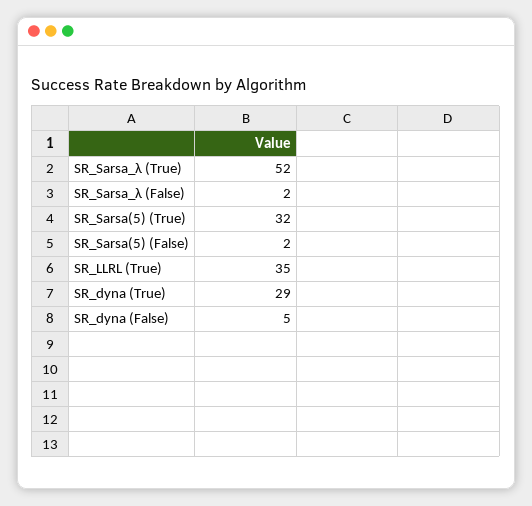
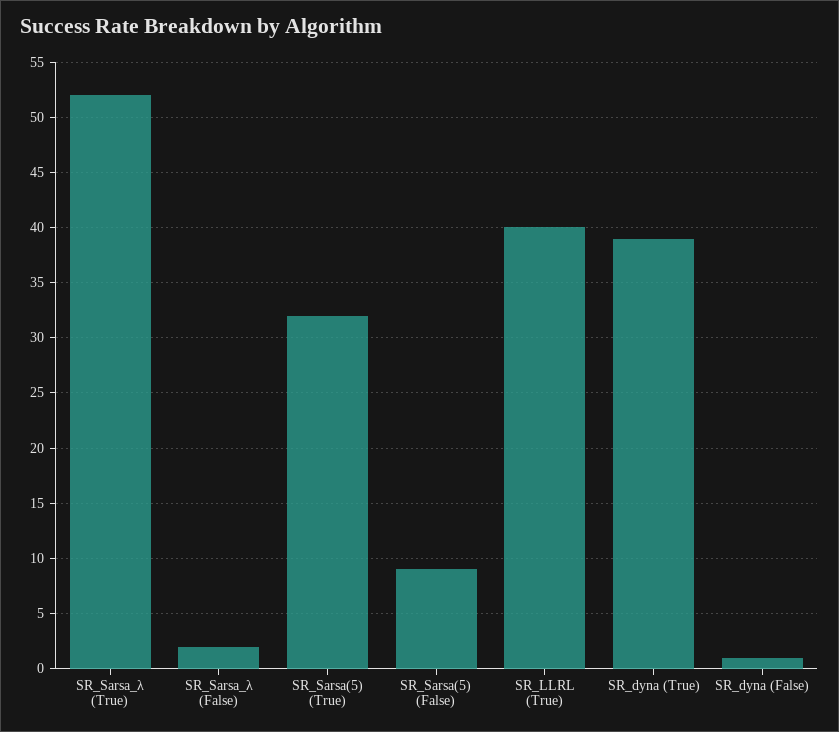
SR_Sarsa(5) (False): 2 -> 9
SR_LLRL (True): 35 -> 40
SR_dyna (True): 29 -> 39
SR_dyna (False): 5 -> 1

